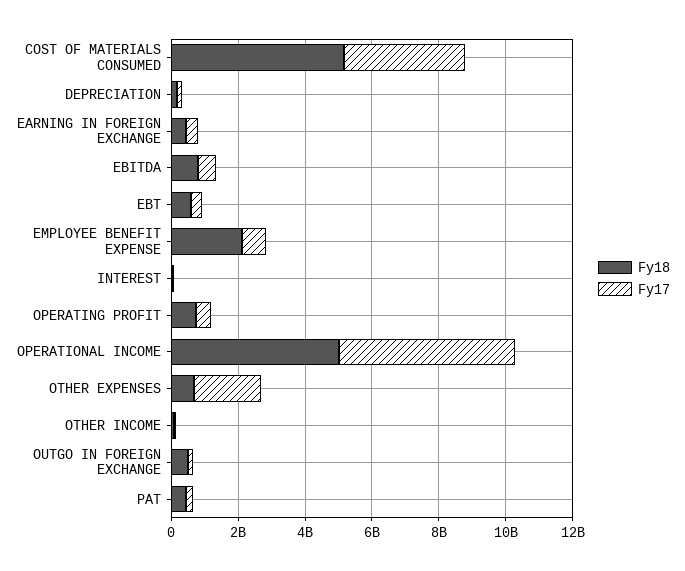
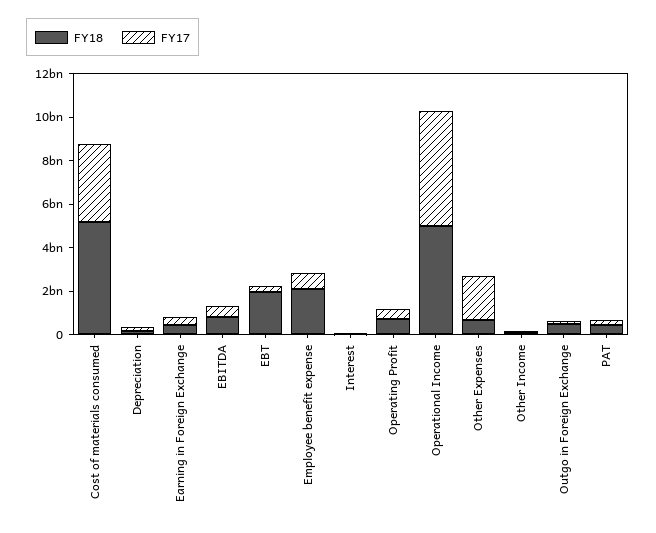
Fy18, EBT: 500000000 -> 2000000000

